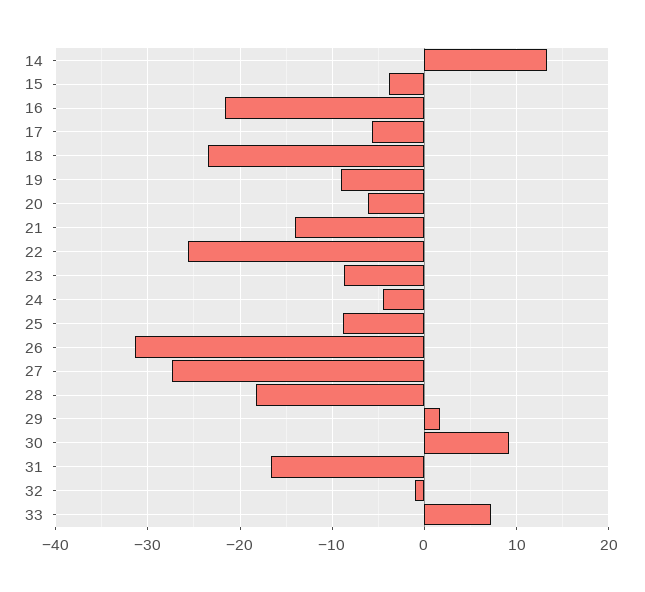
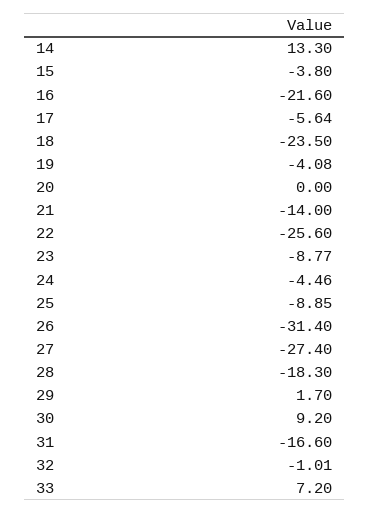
19: -9 -> -4.08
20: -6 -> 0

